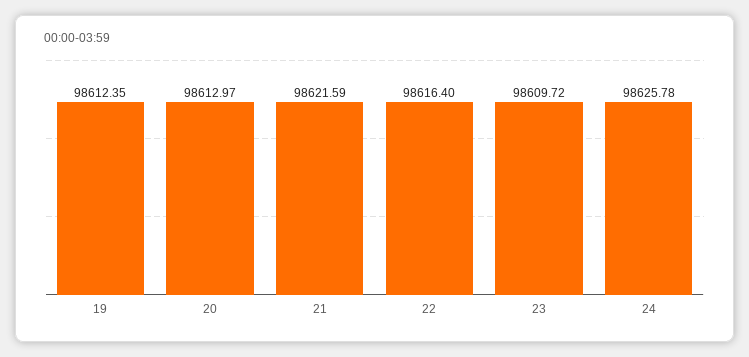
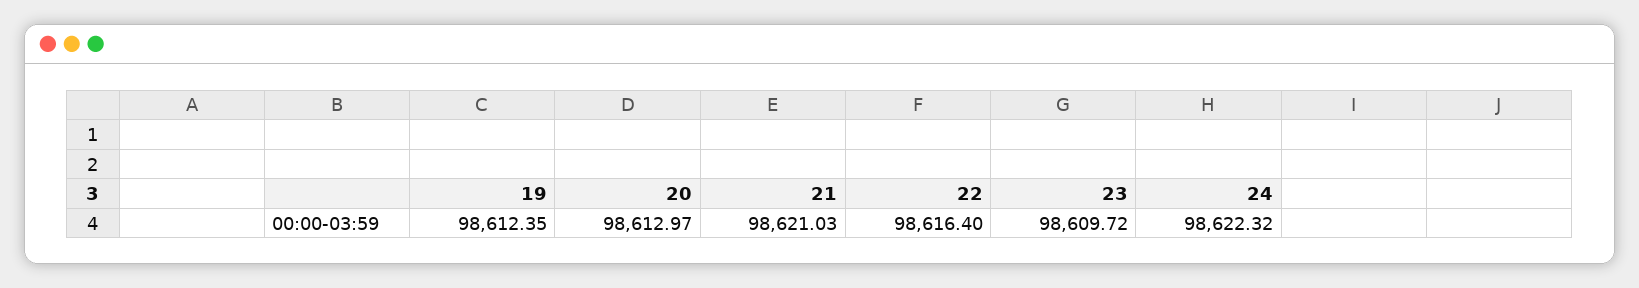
21: 98621.59 -> 98621.03
24: 98625.78 -> 98622.32

